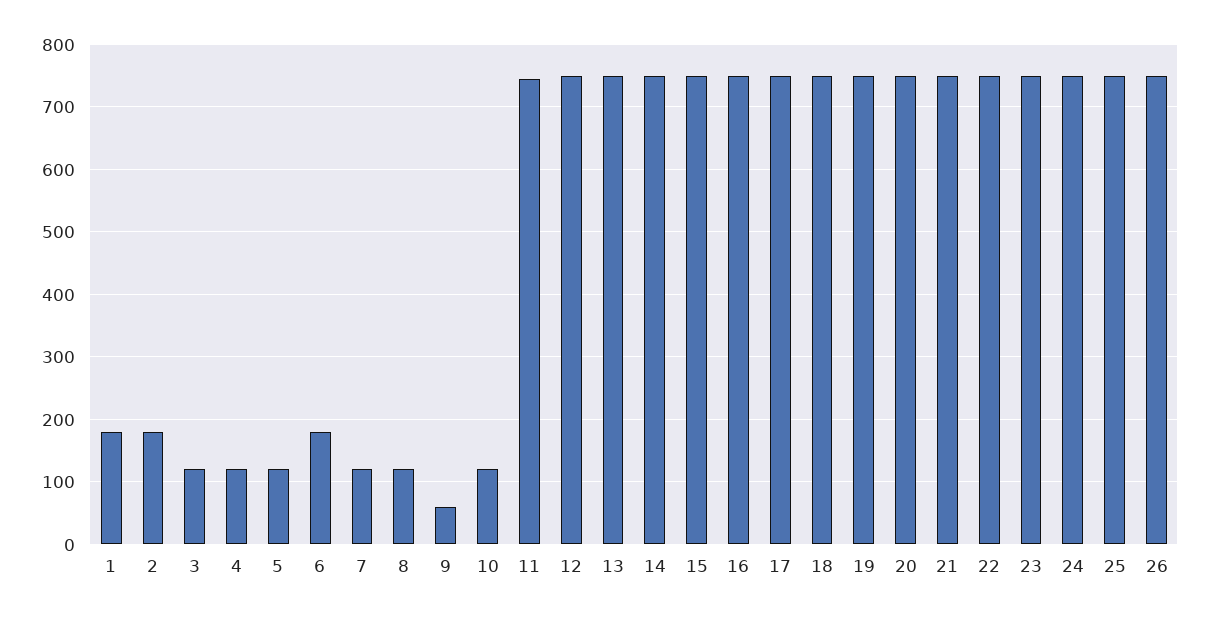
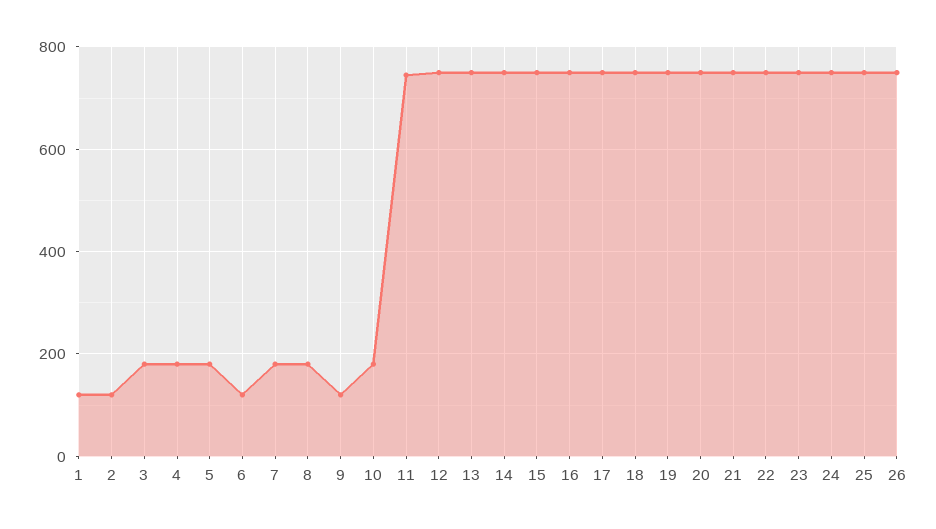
1: 180 -> 120
2: 180 -> 120
3: 120 -> 180
4: 120 -> 180
5: 120 -> 180
6: 180 -> 120
7: 120 -> 180
8: 120 -> 180
9: 60 -> 120
10: 120 -> 180

